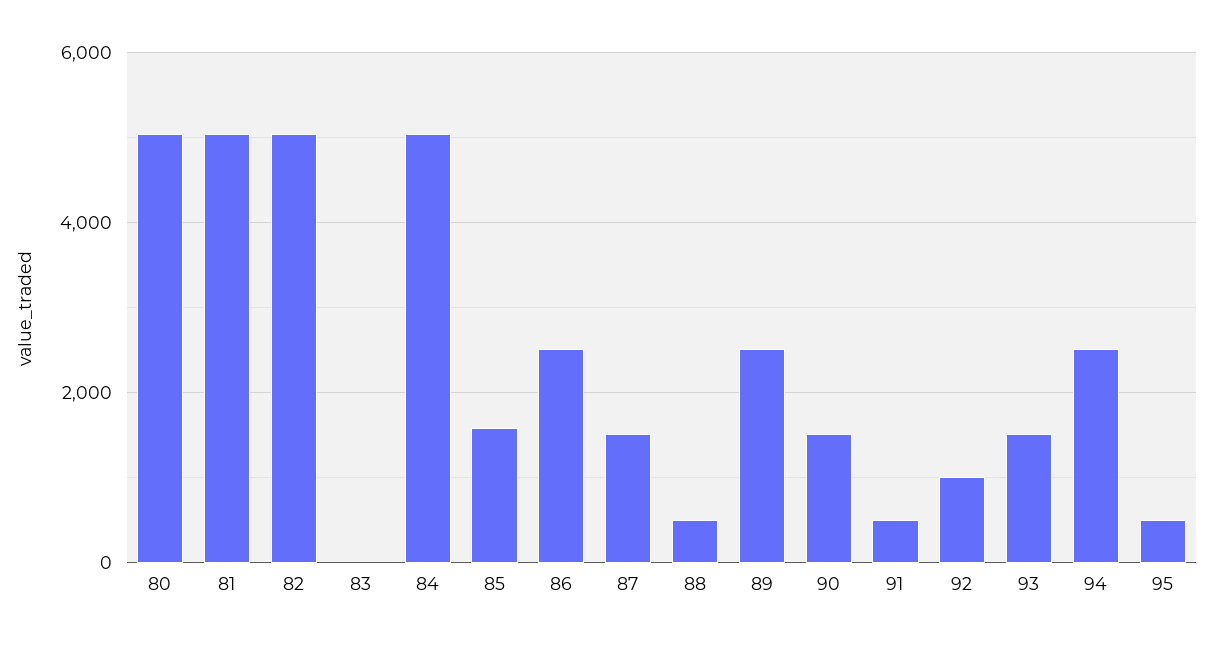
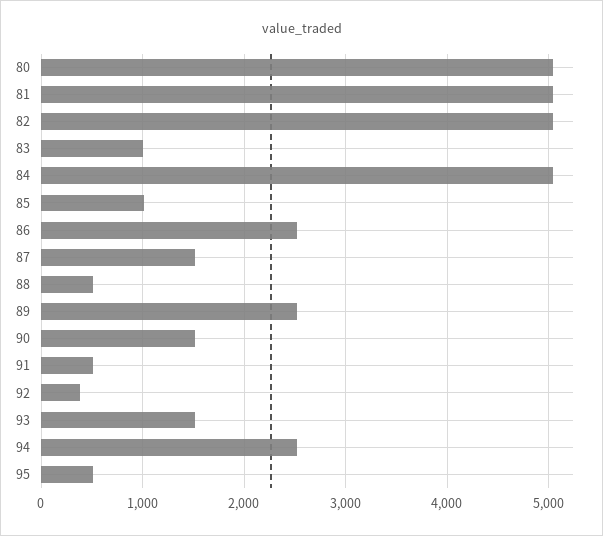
83: 0 -> 1000
85: 1600 -> 1000
92: 1000 -> 400

